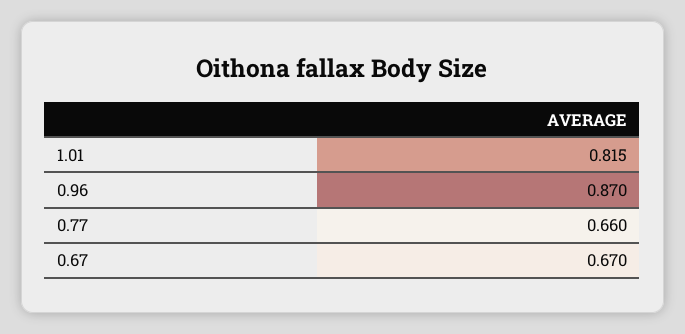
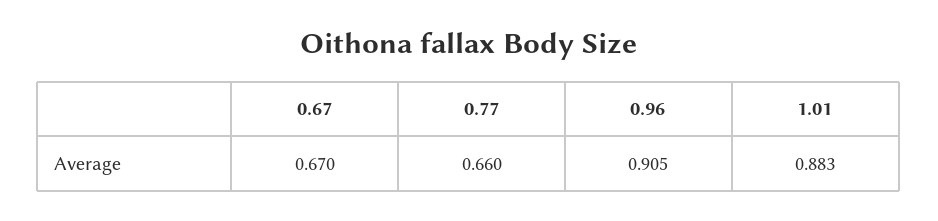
1.01: 0.815 -> 0.883
0.96: 0.87 -> 0.905

